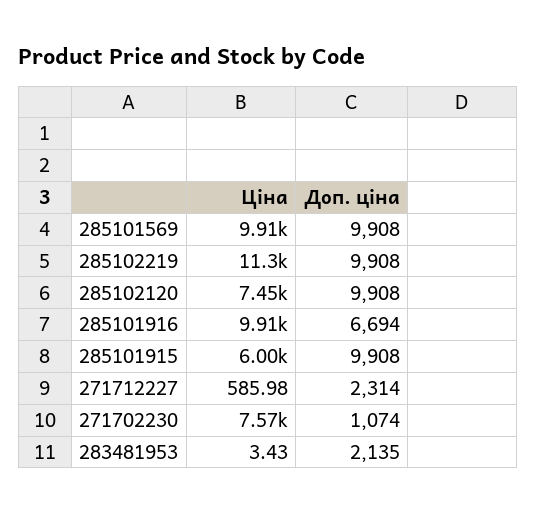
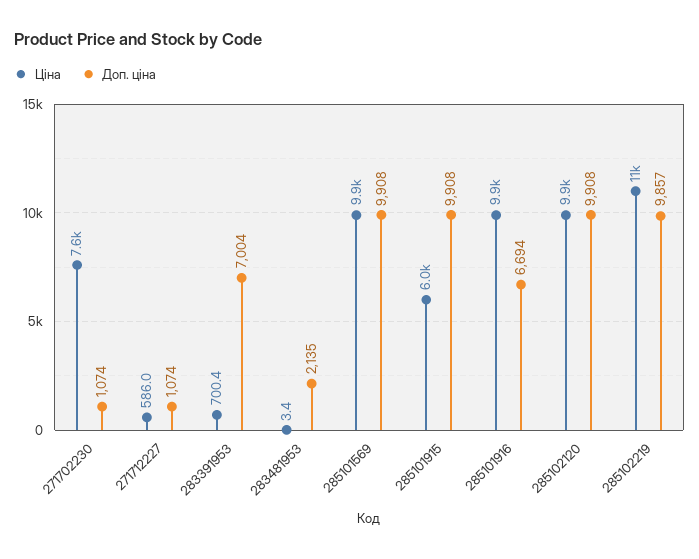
Доп. ціна, 285102219: 9908 -> 9857
Ціна, 285102120: 7450 -> 9900
Доп. ціна, 271712227: 2314 -> 1074
Ціна, 283391953: none -> 700.4
Доп. ціна, 283391953: none -> 7004

